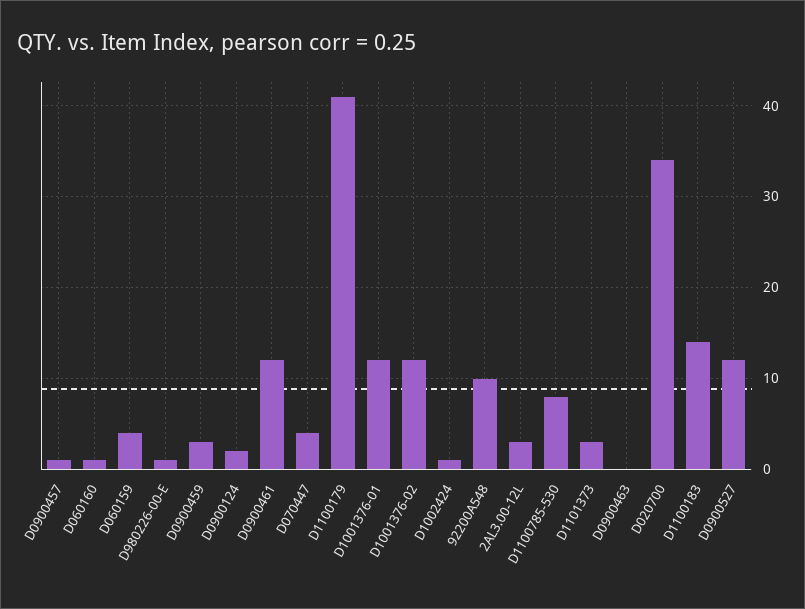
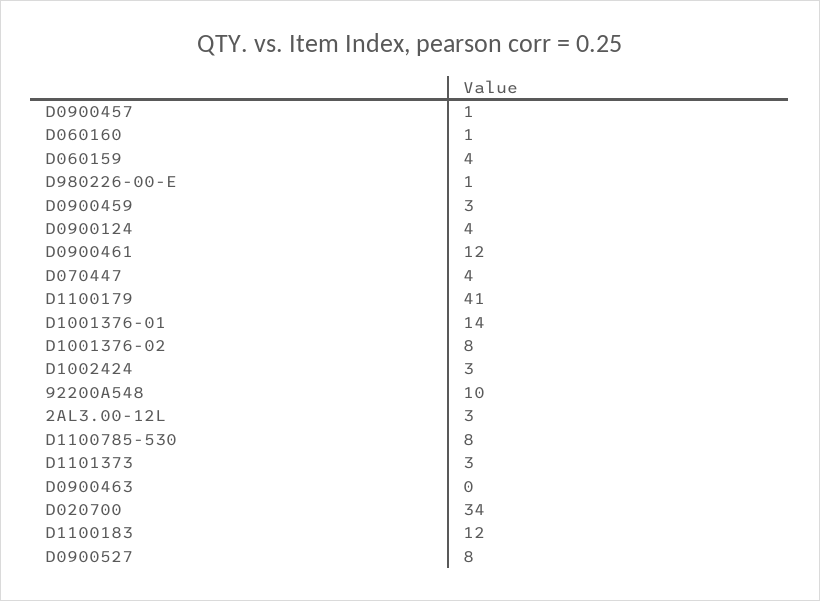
D0900124: 2 -> 4
D1001376-01: 12 -> 14
D1001376-02: 12 -> 8
D1002424: 1 -> 3
D1100183: 14 -> 12
D0900527: 12 -> 8

